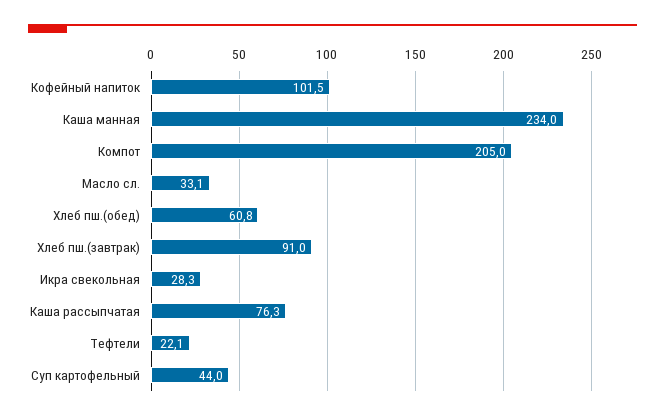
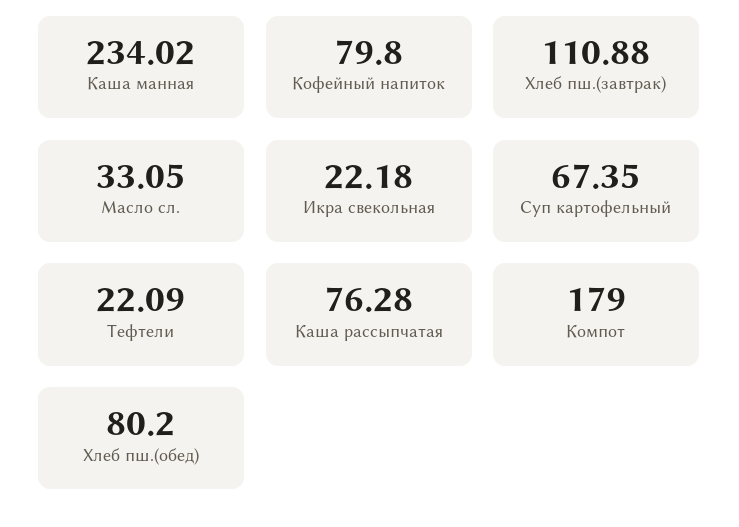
Кофейный напиток: 101.5 -> 79.8
Компот: 205 -> 179
Хлеб пш.(обед): 60.8 -> 80.2
Хлеб пш.(завтрак): 91 -> 110.88
Икра свекольная: 28.3 -> 22.18
Суп картофельный: 44 -> 67.35

